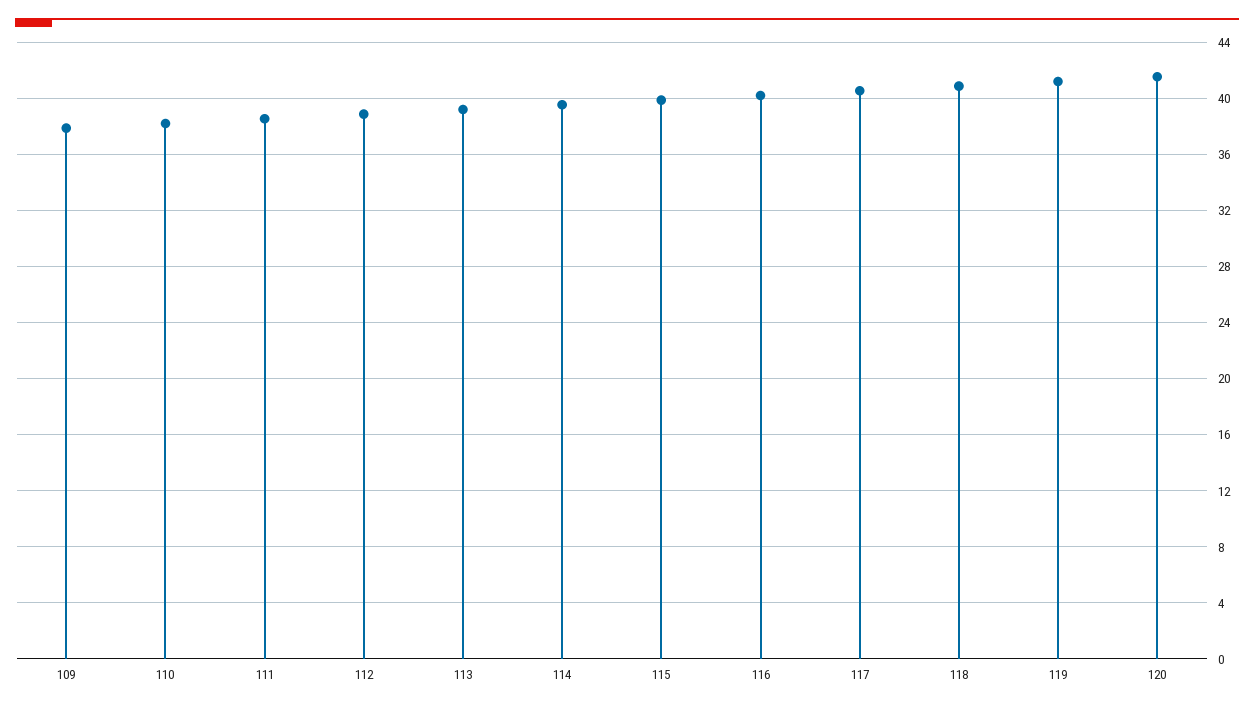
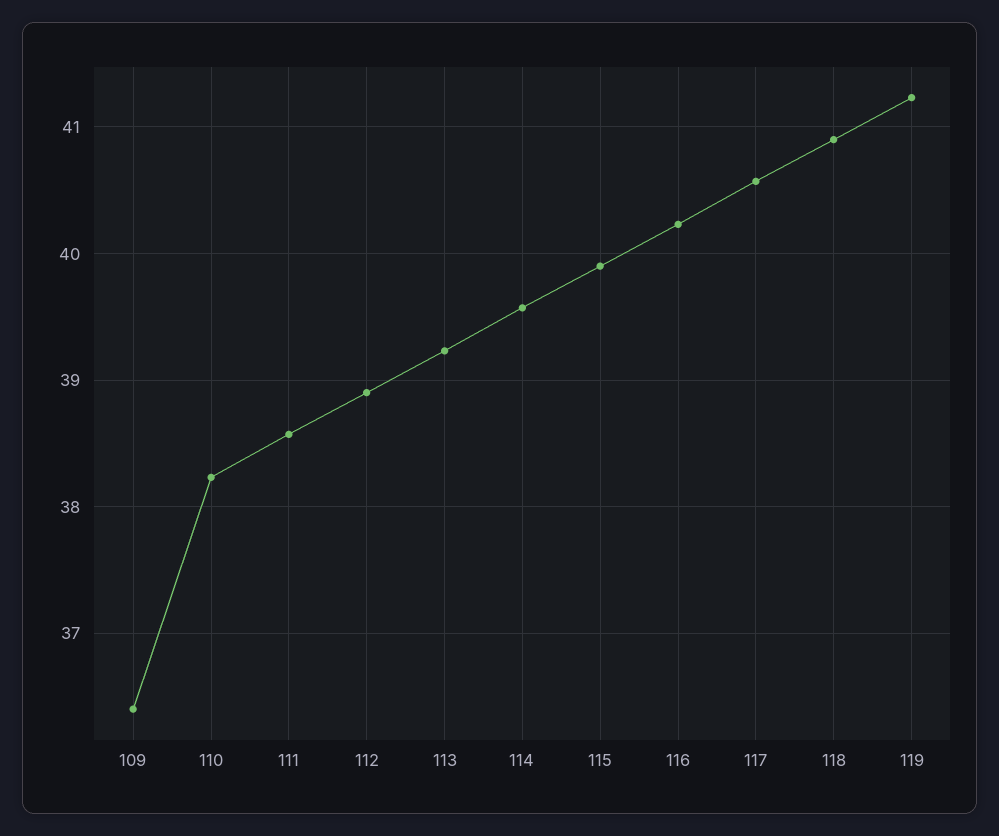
109: 38 -> 36.4
120: 41.5 -> none

